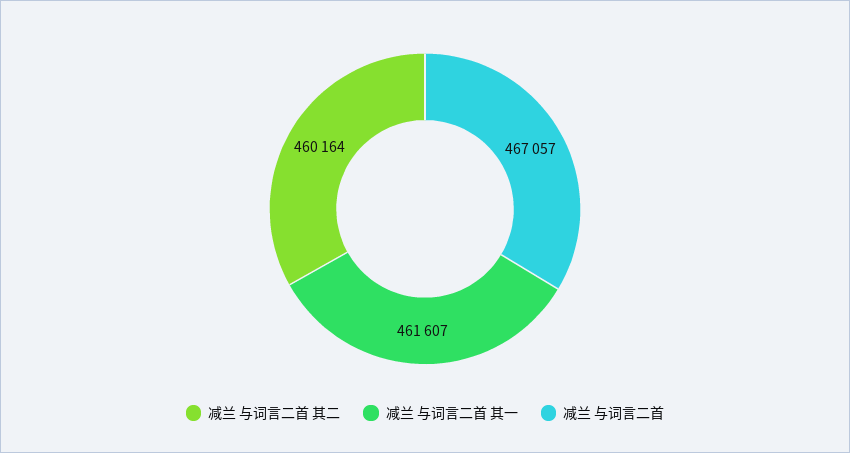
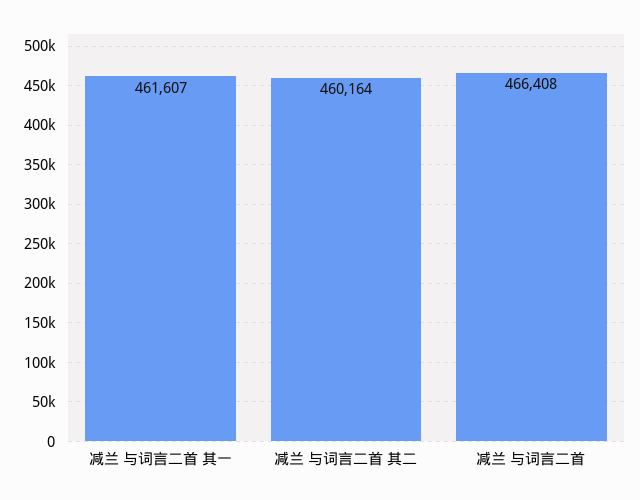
减兰 与词言二首: 467057 -> 466408

